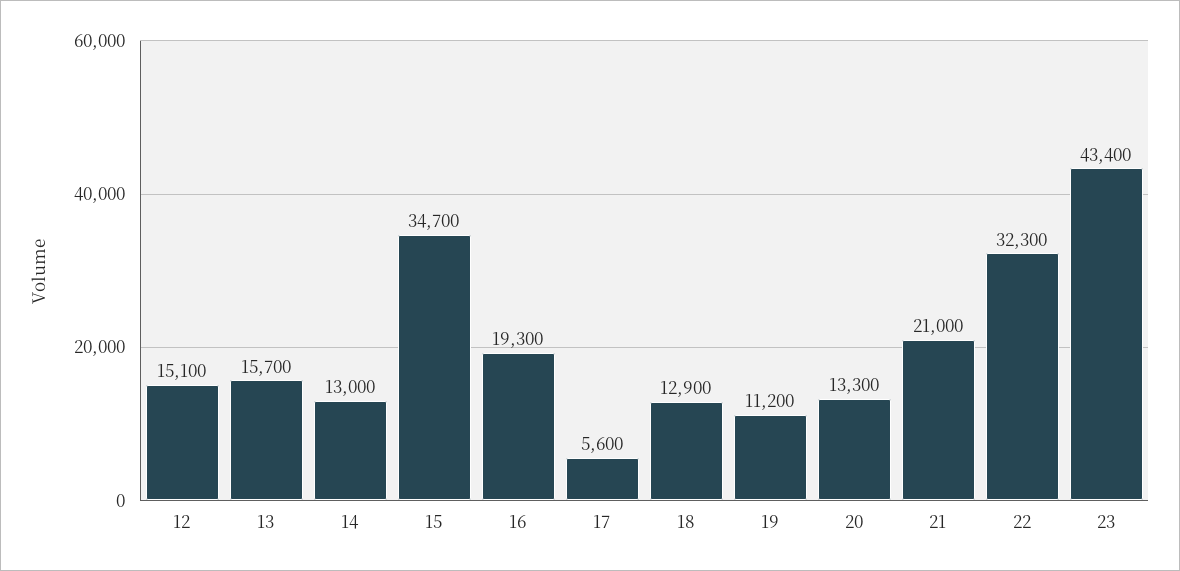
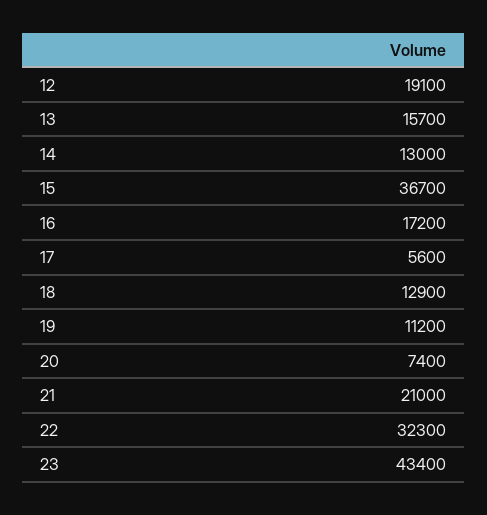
12: 15100 -> 19100
15: 34700 -> 36700
16: 19300 -> 17200
20: 13300 -> 7400

